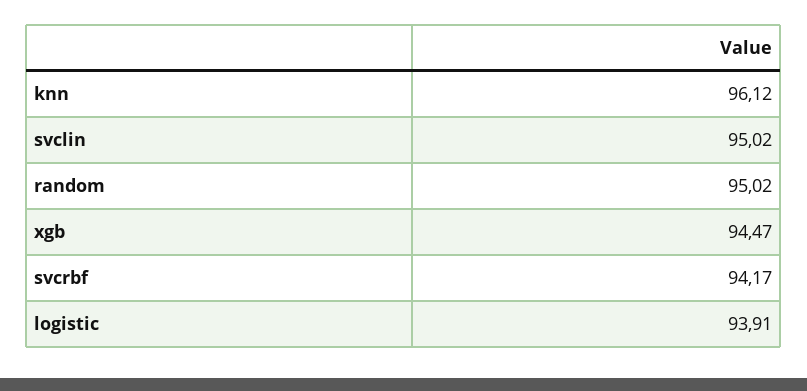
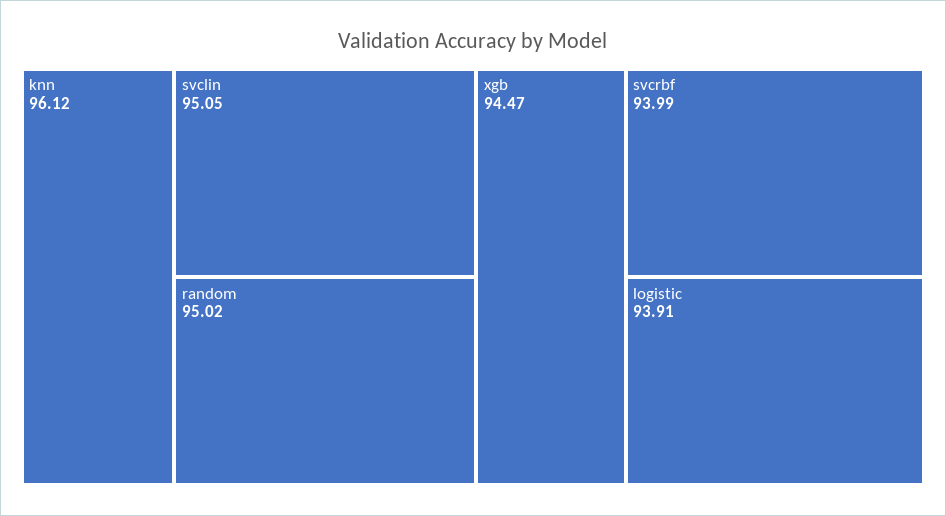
svclin: 95.02 -> 95.05
svcrbf: 94.17 -> 93.99

